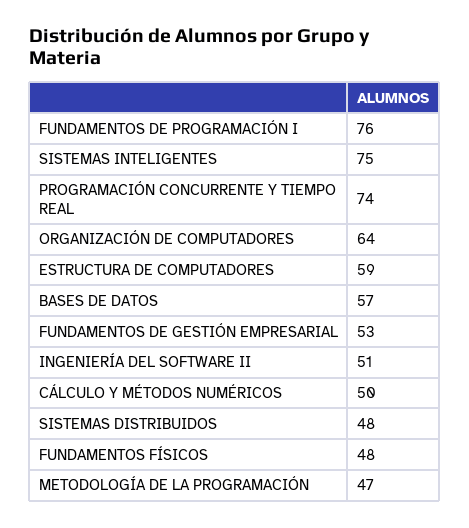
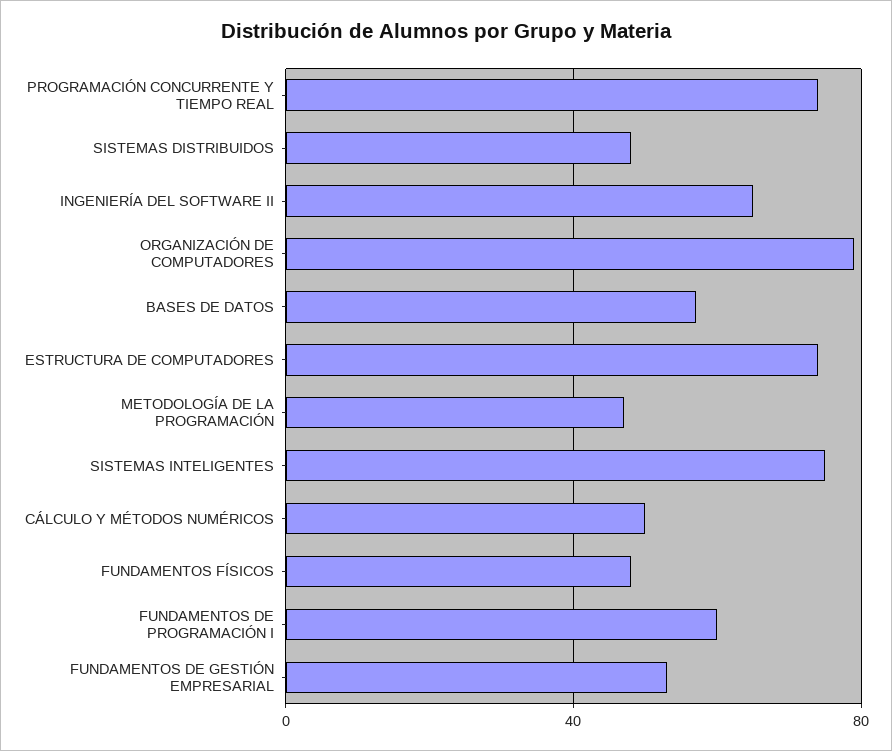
FUNDAMENTOS DE PROGRAMACIÓN I: 76 -> 60
ORGANIZACIÓN DE COMPUTADORES: 64 -> 80
ESTRUCTURA DE COMPUTADORES: 59 -> 75
INGENIERÍA DEL SOFTWARE II: 51 -> 65

